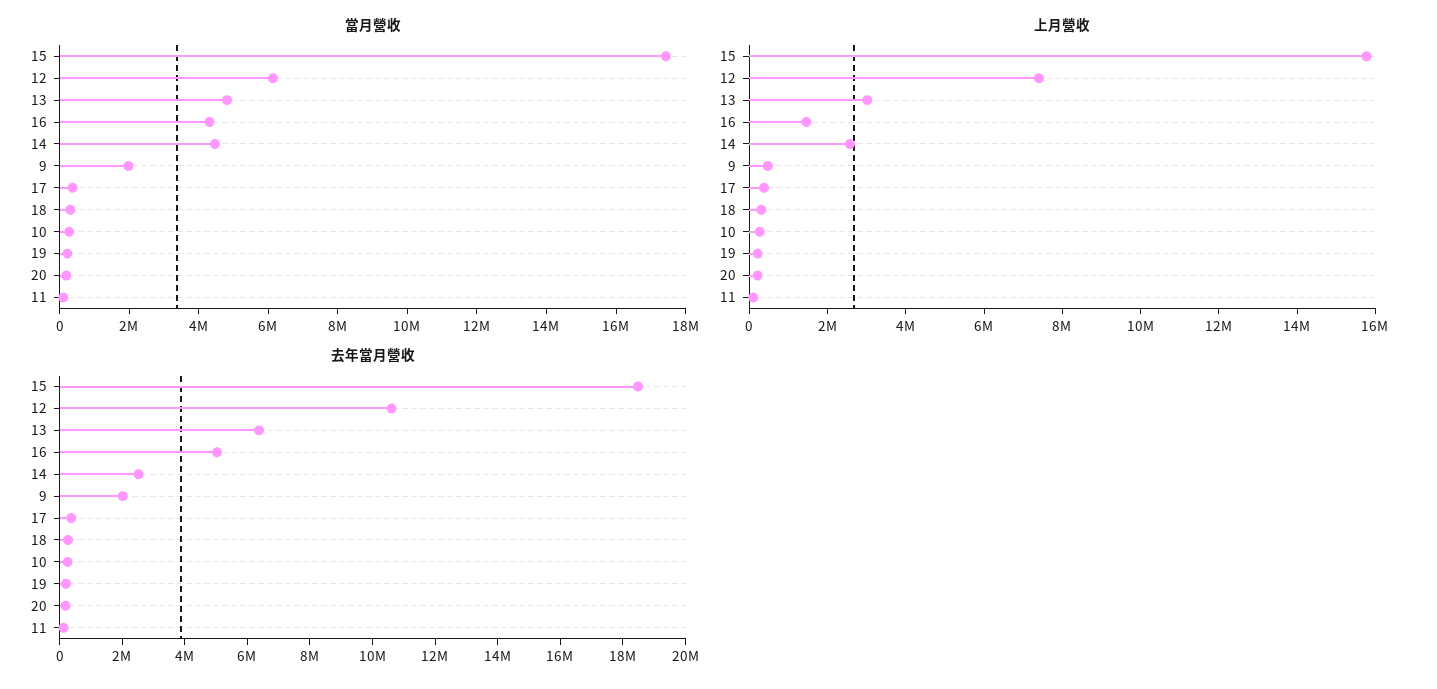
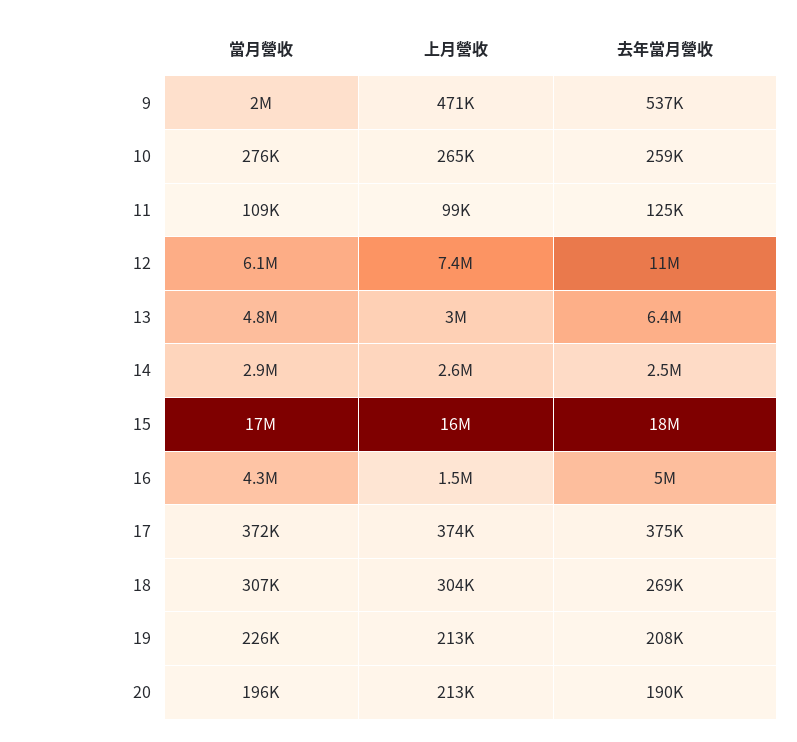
當月營收, 14: 4500000 -> 2900000
去年當月營收, 9: 2000000 -> 537000

